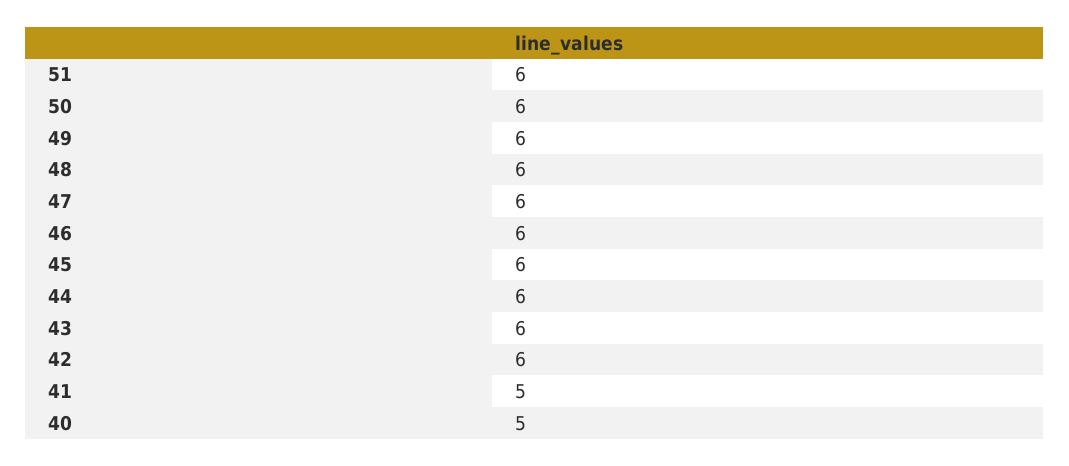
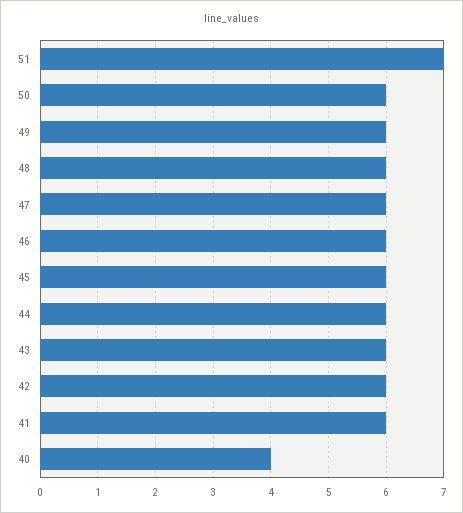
51: 6 -> 7
41: 5 -> 6
40: 5 -> 4

